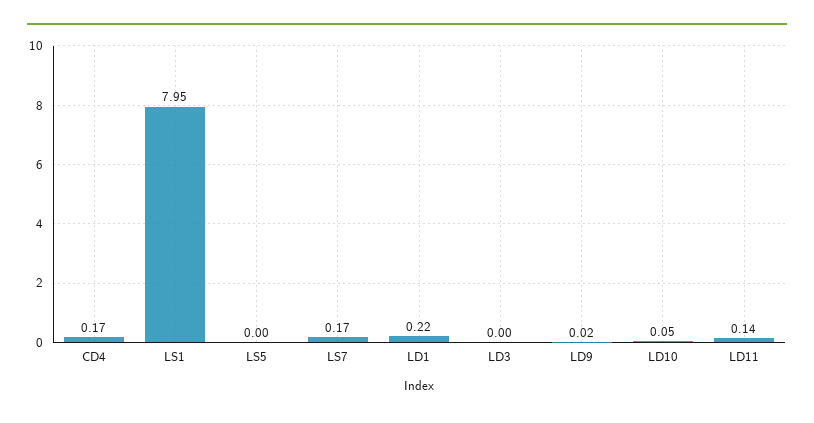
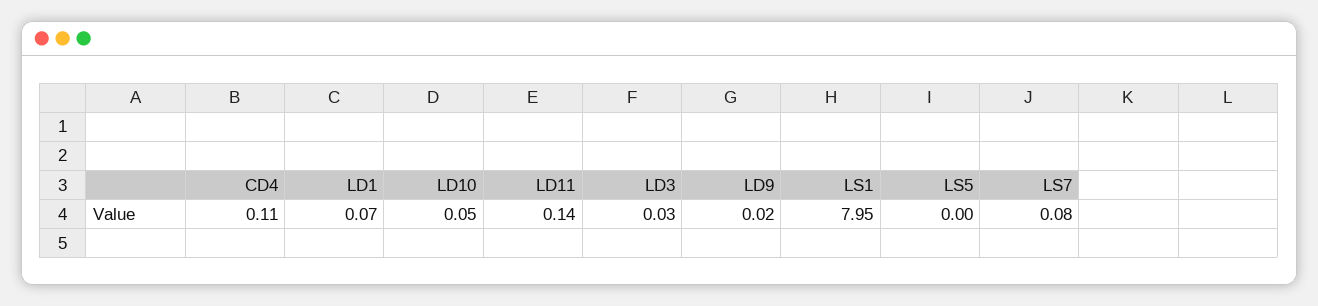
CD4: 0.17 -> 0.11
LS7: 0.17 -> 0.08
LD1: 0.22 -> 0.07
LD3: 0 -> 0.03

